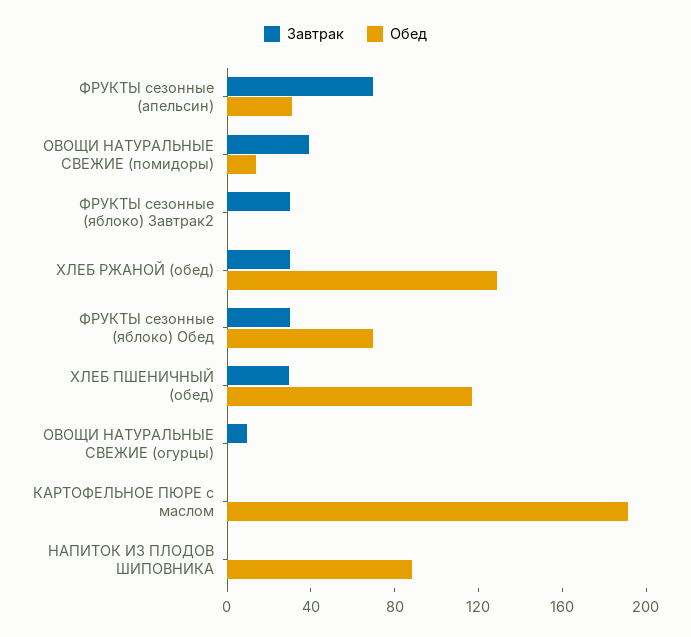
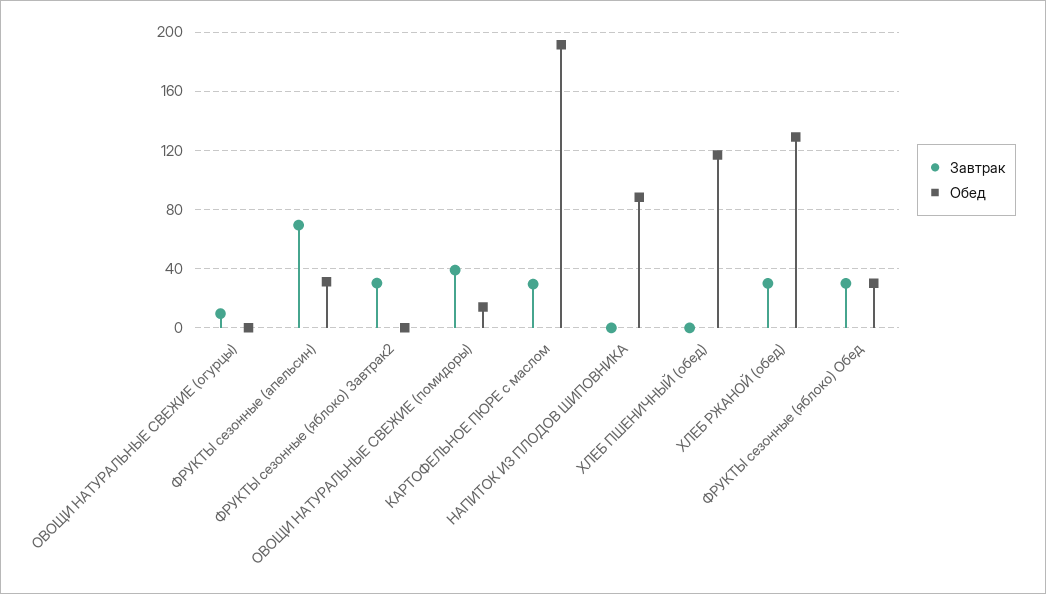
Обед, ФРУКТЫ сезонные (яблоко) Обед: 70 -> 30
Завтрак, ХЛЕБ ПШЕНИЧНЫЙ (обед): 30 -> 0
Завтрак, КАРТОФЕЛЬНОЕ ПЮРЕ с маслом: 0 -> 30

